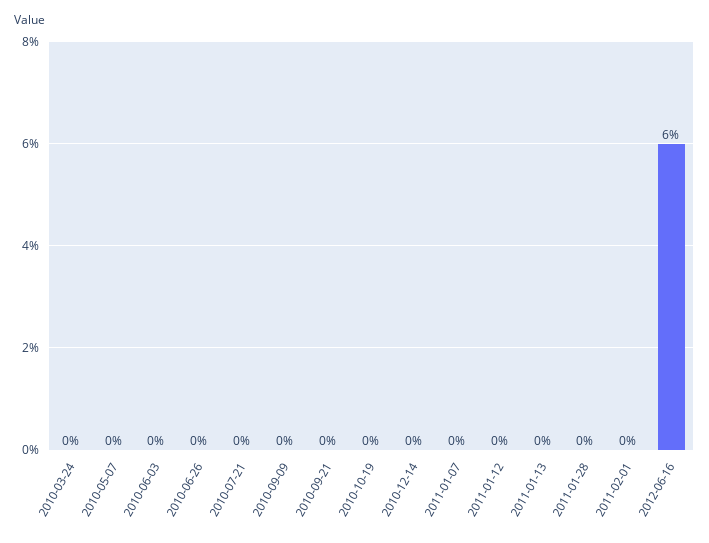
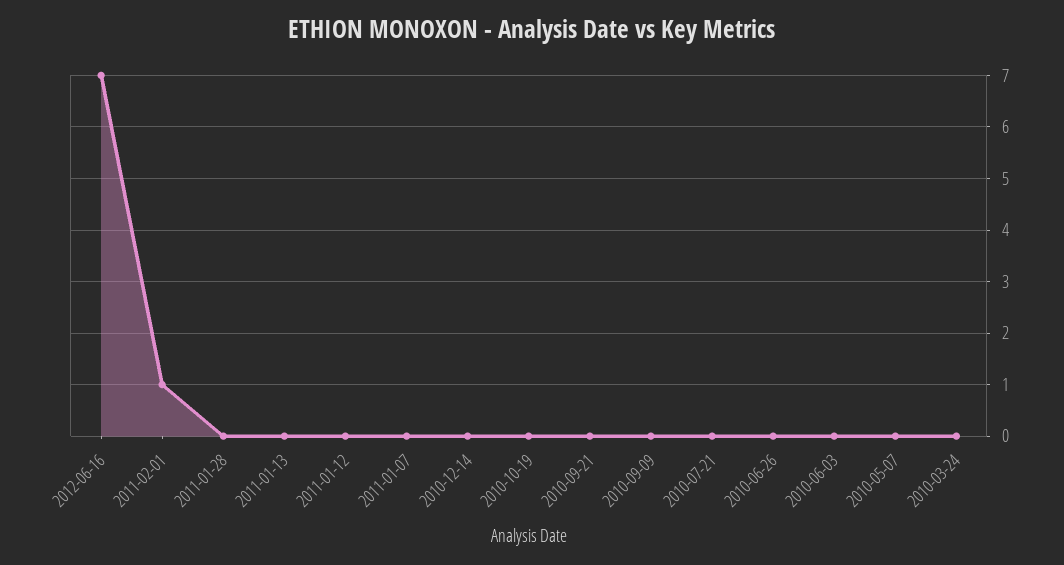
2011-02-01: 0 -> 1
2012-06-16: 6 -> 7

